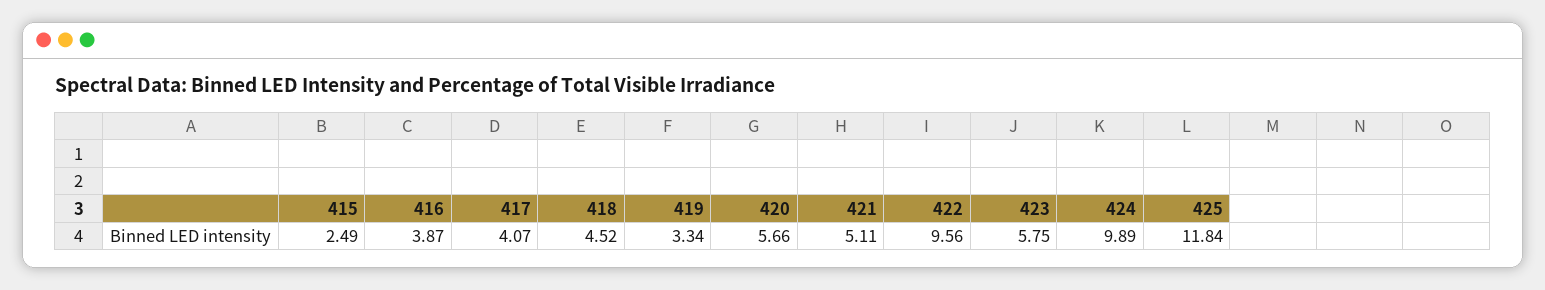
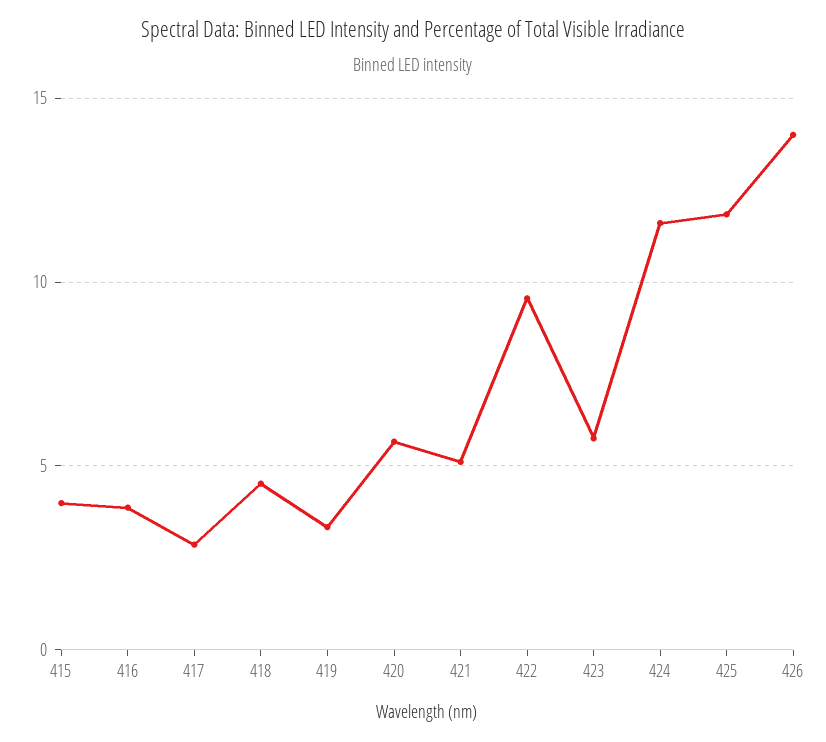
415: 2.49 -> 4
417: 4.07 -> 3
424: 9.89 -> 11.5
426: none -> 14

